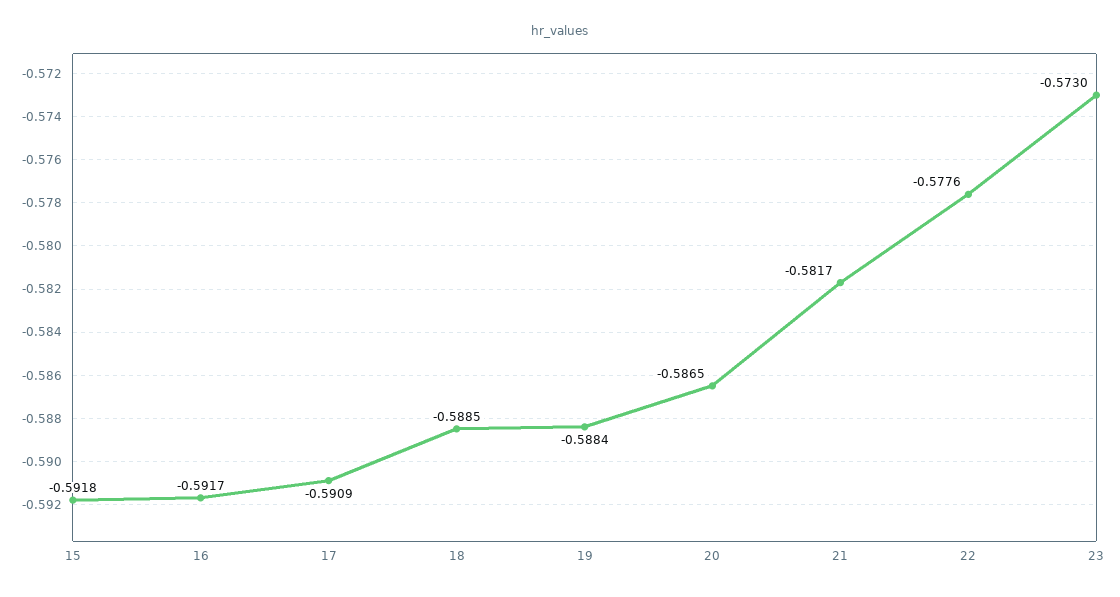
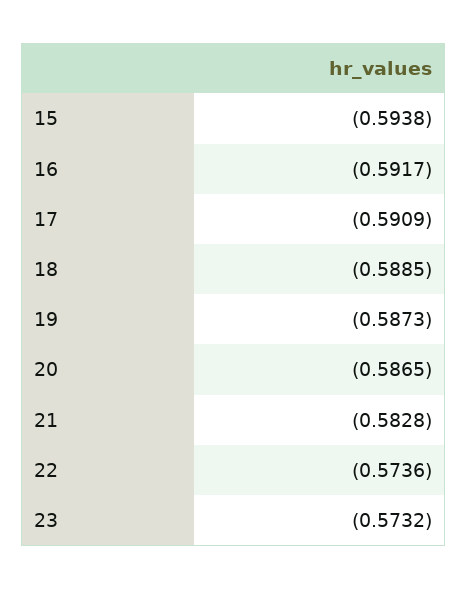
15: -0.5918 -> -0.5938
19: -0.5884 -> -0.5873
21: -0.5817 -> -0.5828
22: -0.5776 -> -0.5736
23: -0.573 -> -0.5732

